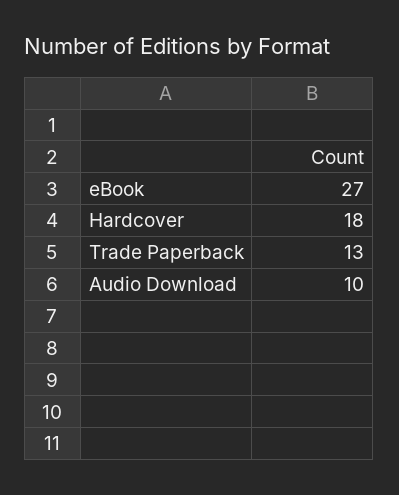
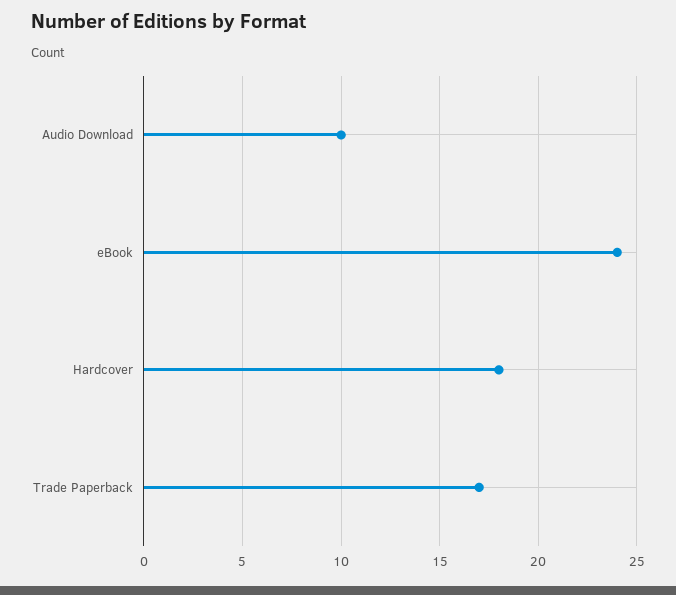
eBook: 27 -> 24
Trade Paperback: 13 -> 17

